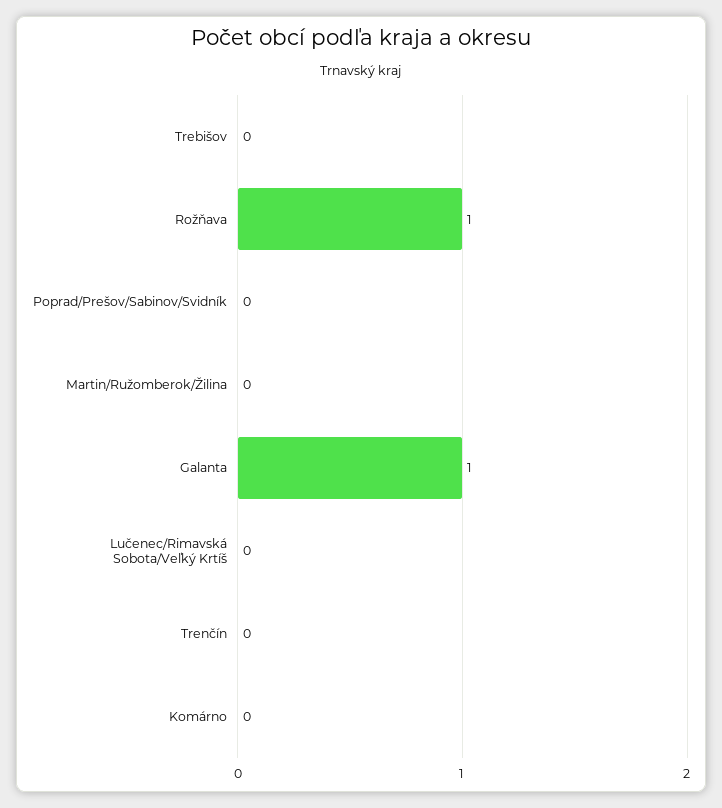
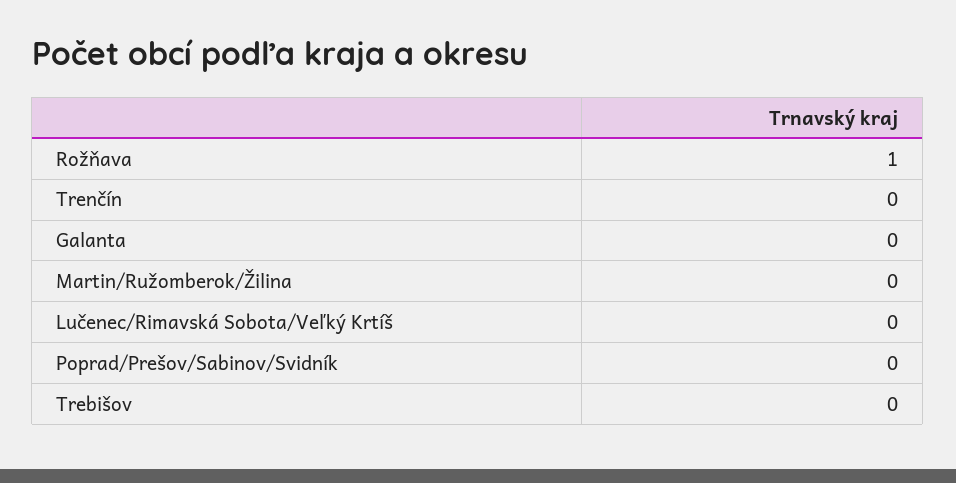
Galanta: 1 -> 0
Komárno: 0 -> none

